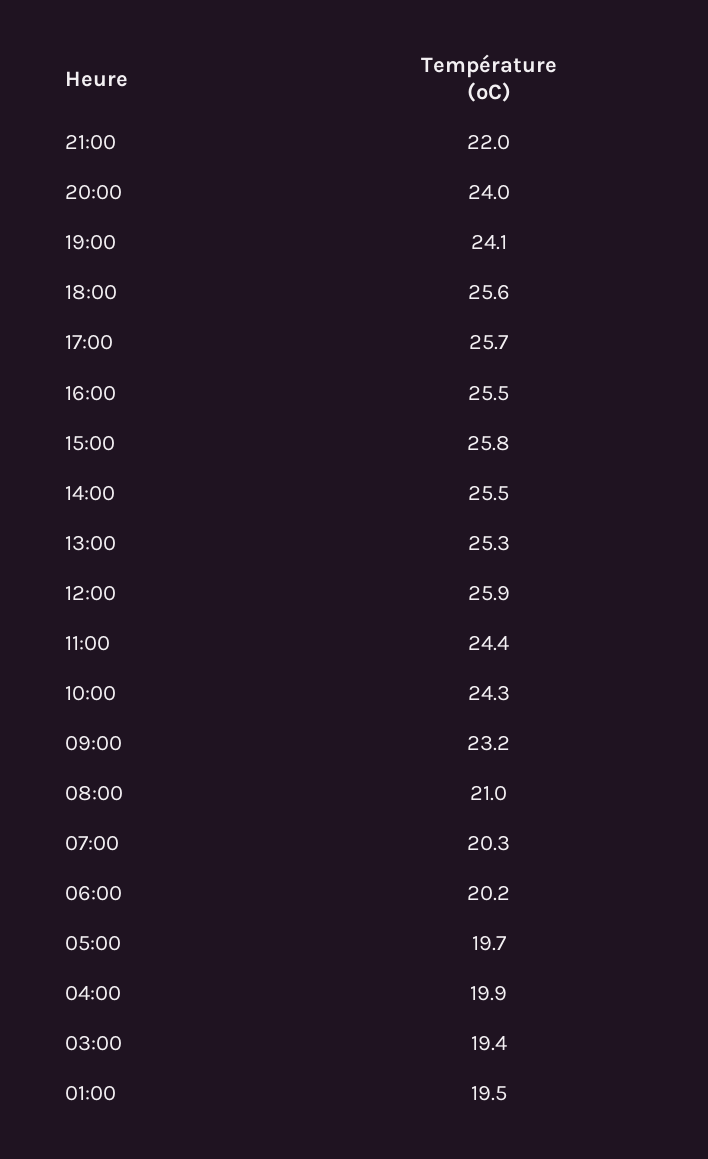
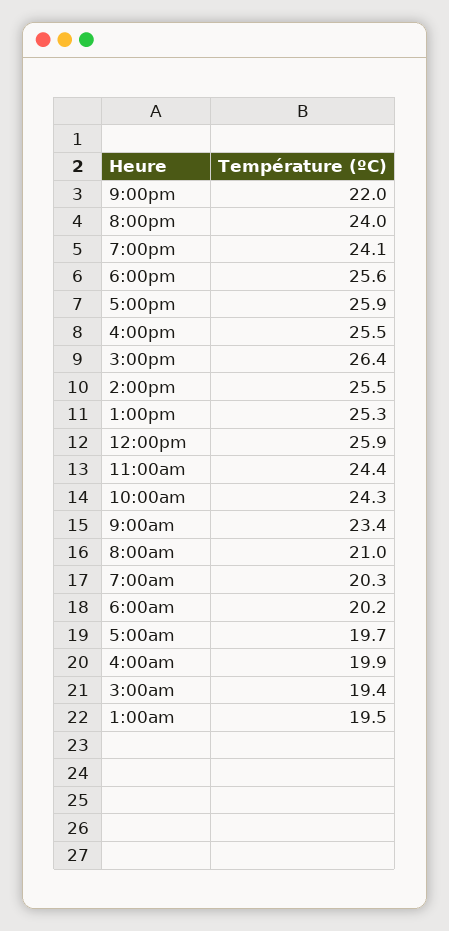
17:00: 25.7 -> 25.9
15:00: 25.8 -> 26.4
09:00: 23.2 -> 23.4

